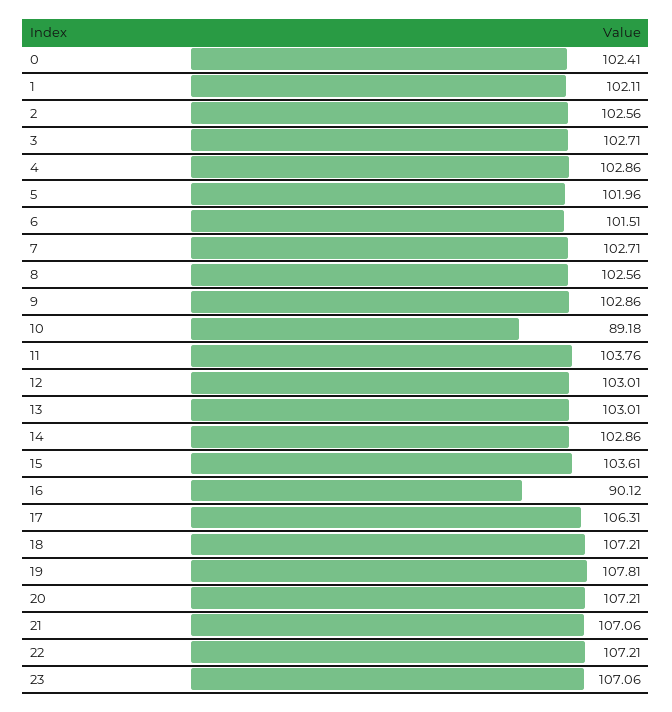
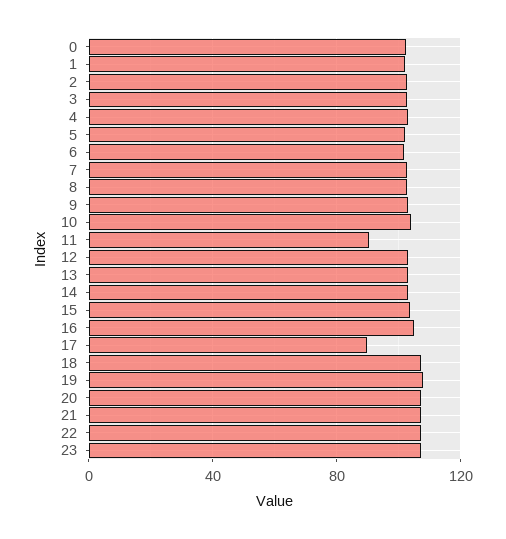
10: 89.18 -> 105
11: 103.76 -> 90
16: 90.12 -> 105
17: 106.31 -> 90

